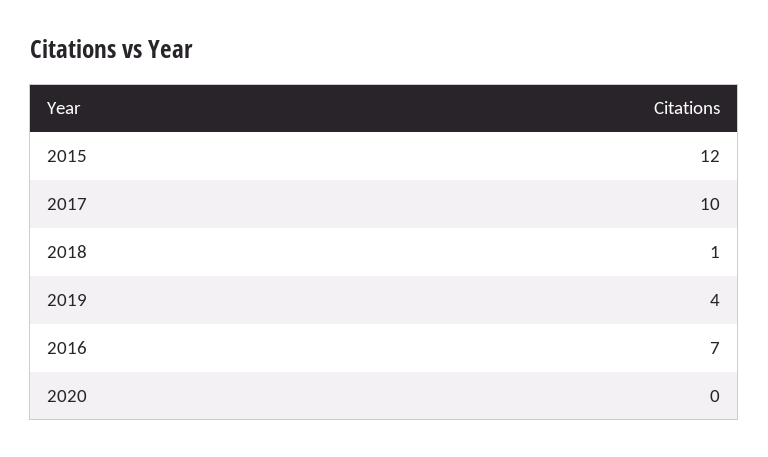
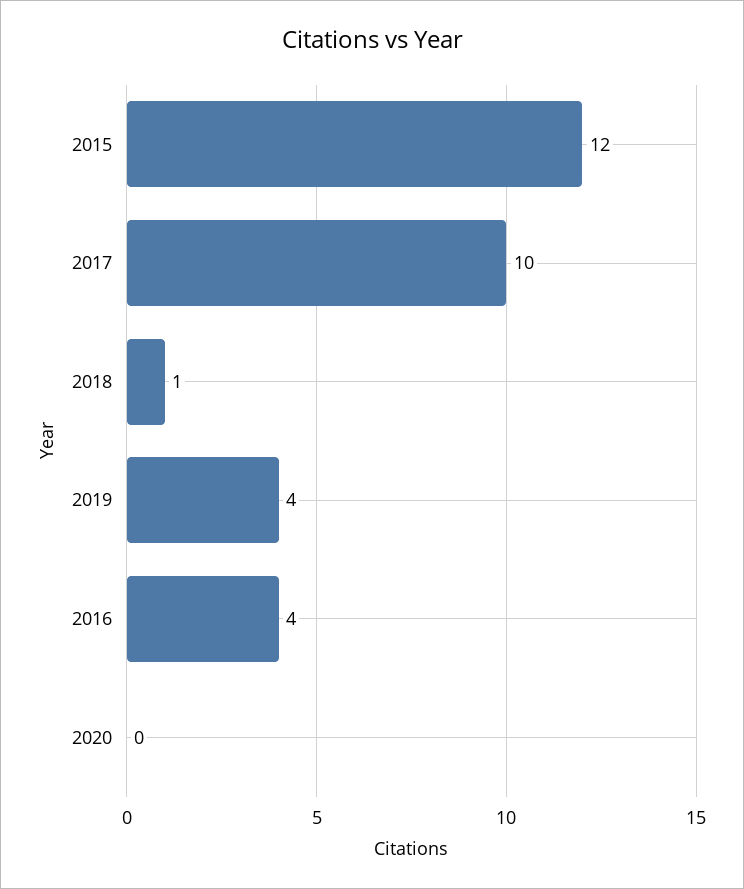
2016: 7 -> 4

